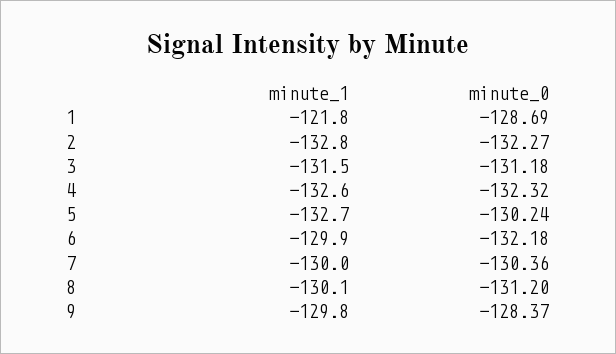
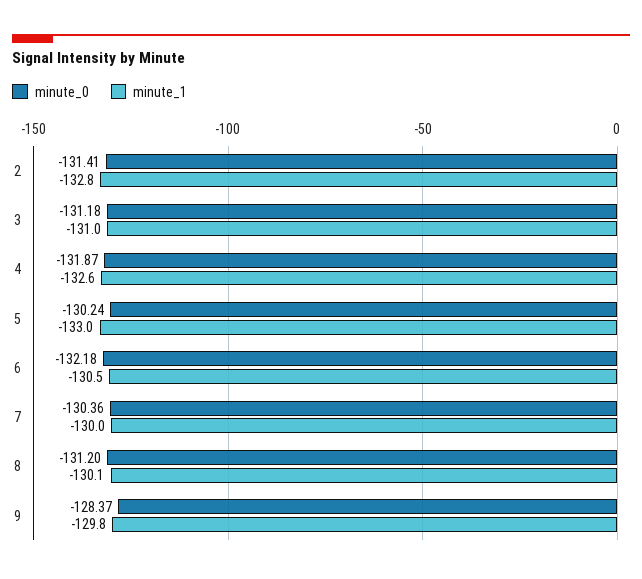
minute_1, 1: -121.8 -> none
minute_0, 1: -128.69 -> none
minute_0, 2: -132.27 -> -131.41
minute_1, 3: -131.5 -> -131
minute_0, 4: -132.32 -> -131.87
minute_1, 5: -132.7 -> -133
minute_1, 6: -129.9 -> -130.5

